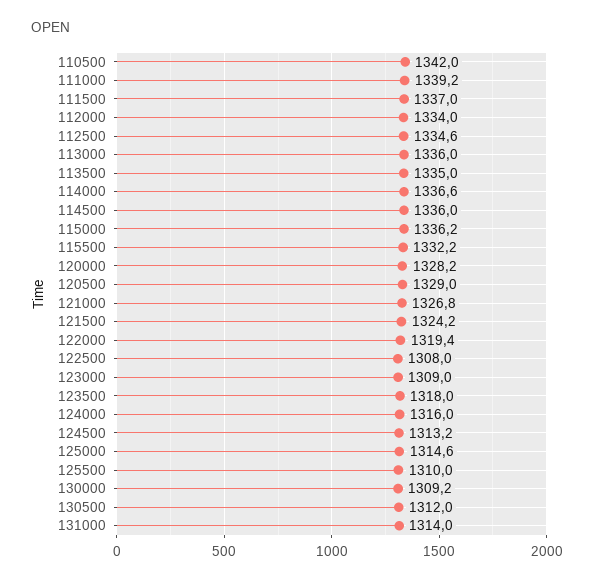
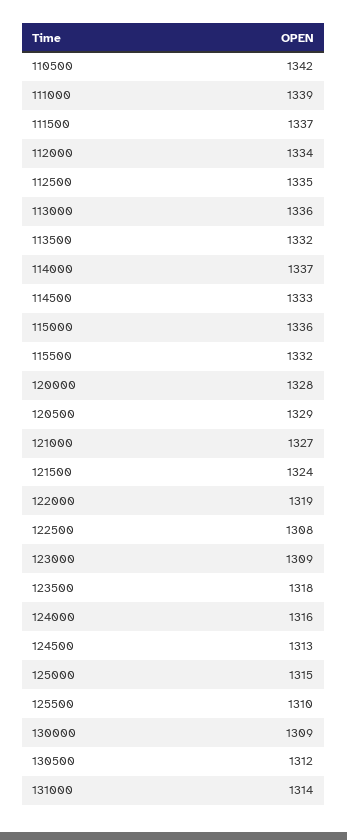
113500: 1335 -> 1332
114500: 1336 -> 1333

